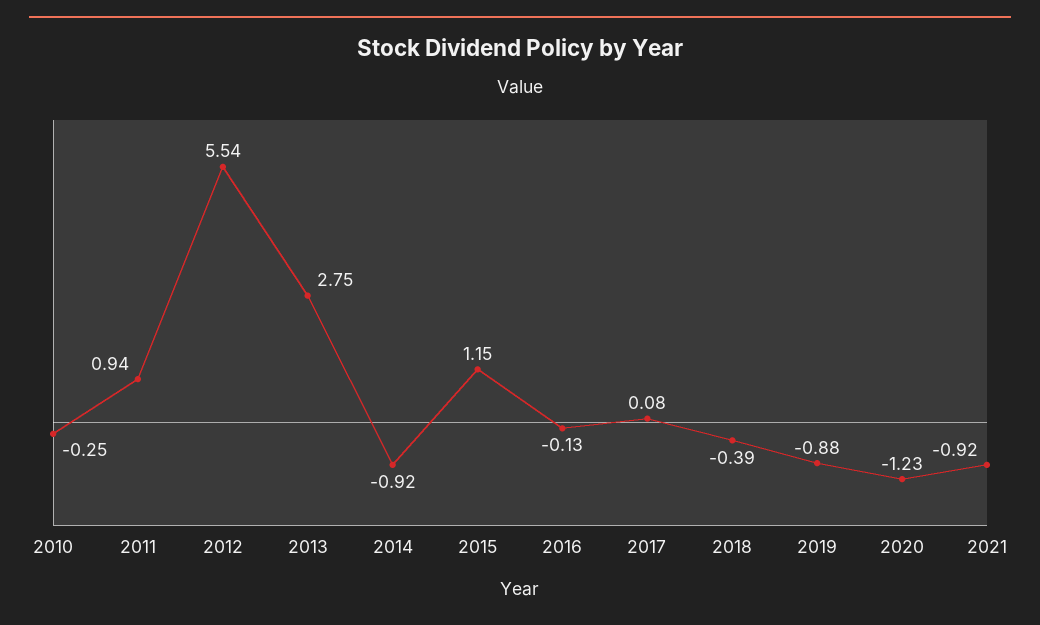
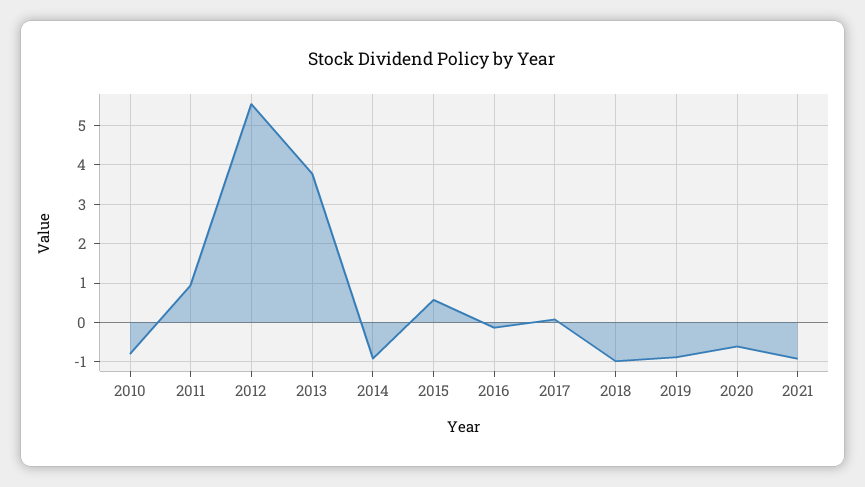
2010: -0.25 -> -0.8
2013: 2.75 -> 3.8
2015: 1.15 -> 0.6
2018: -0.39 -> -1
2020: -1.23 -> -0.6

